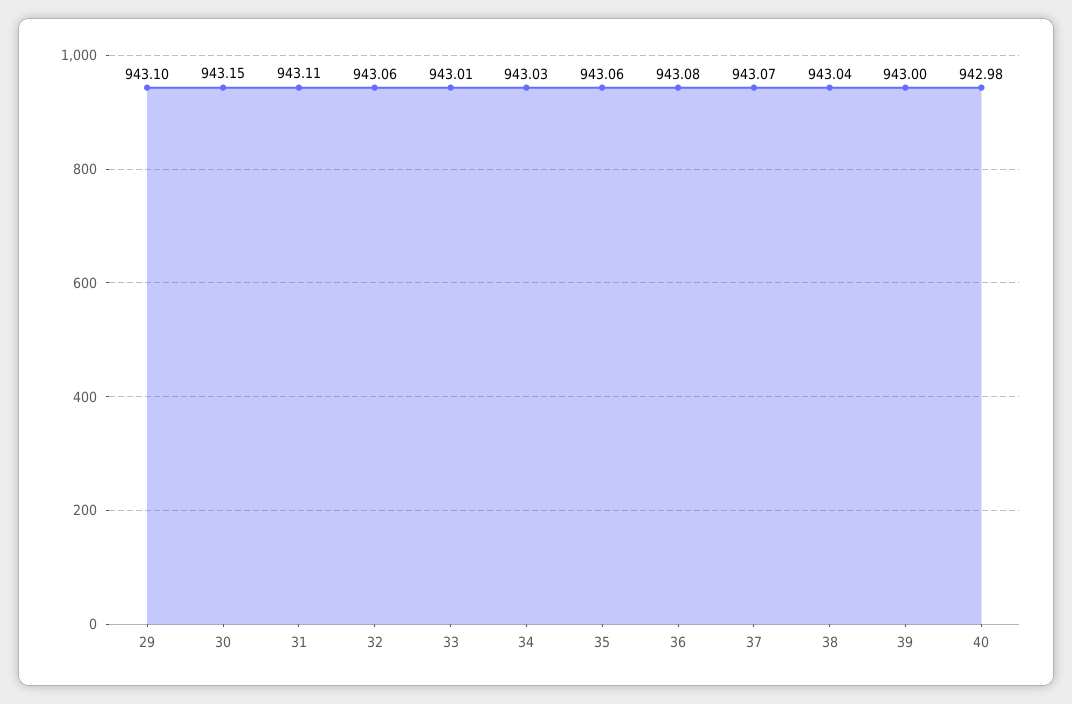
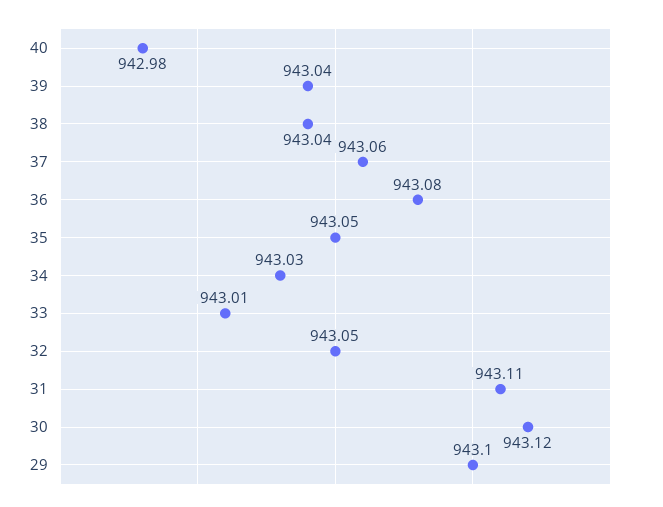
30: 943.15 -> 943.12
32: 943.06 -> 943.05
35: 943.06 -> 943.05
37: 943.07 -> 943.06
39: 943 -> 943.04

